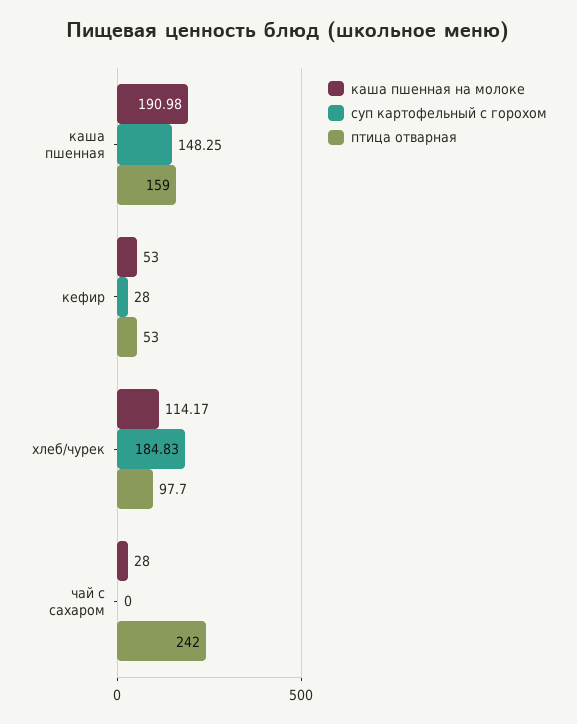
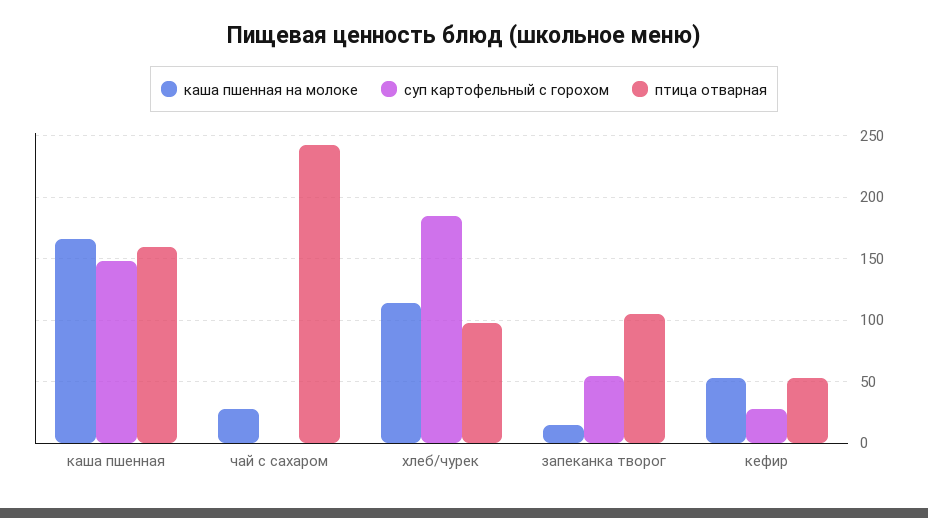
каша пшенная на молоке, каша пшенная: 190.98 -> 165
каша пшенная на молоке, запеканка творог: none -> 15
суп картофельный с горохом, запеканка творог: none -> 55
птица отварная, запеканка творог: none -> 105

